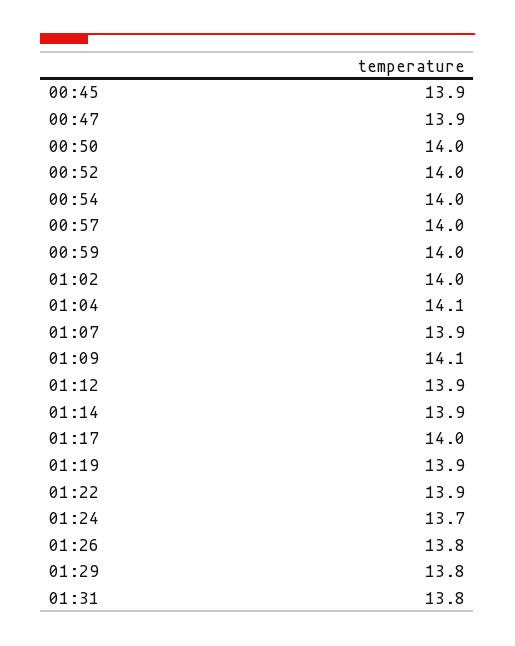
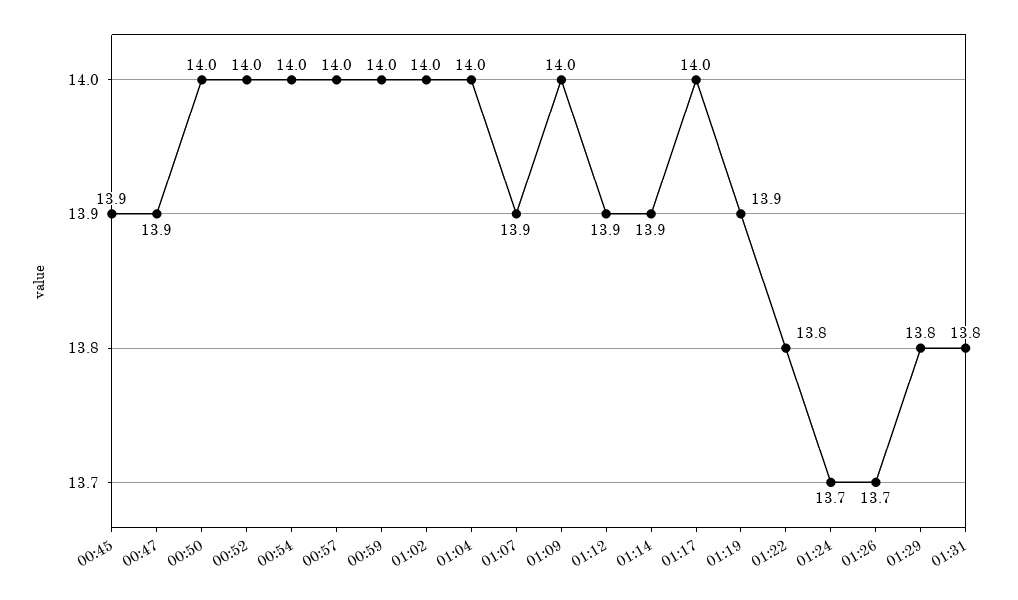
01:04: 14.1 -> 14
01:09: 14.1 -> 14
01:22: 13.9 -> 13.8
01:26: 13.8 -> 13.7

